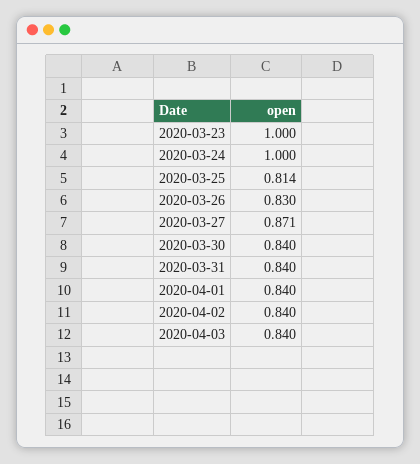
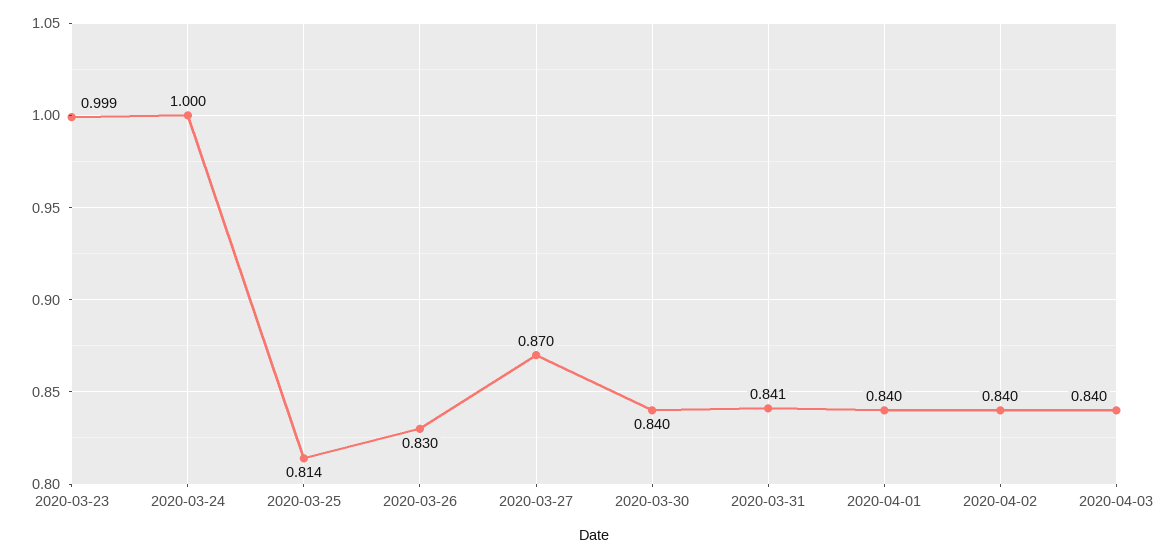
2020-03-23: 1 -> 0.999
2020-03-27: 0.871 -> 0.87
2020-03-31: 0.84 -> 0.841

